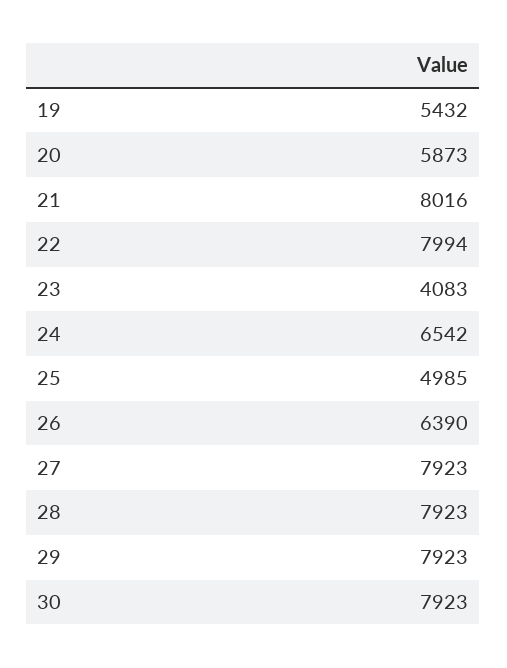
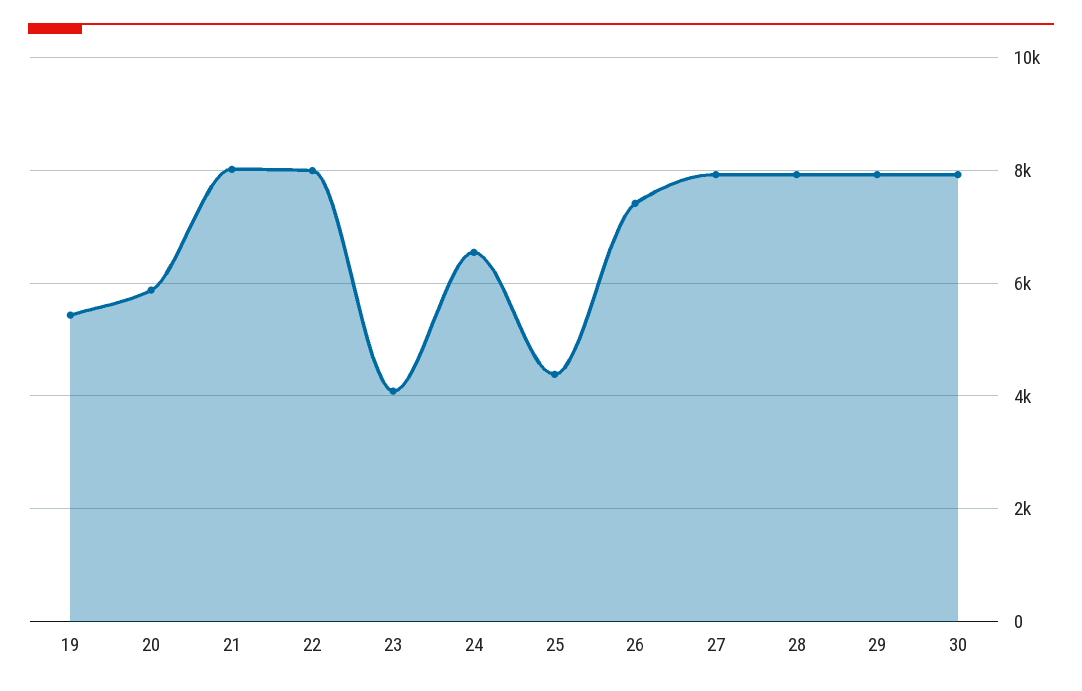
25: 4985 -> 4400
26: 6390 -> 7400

